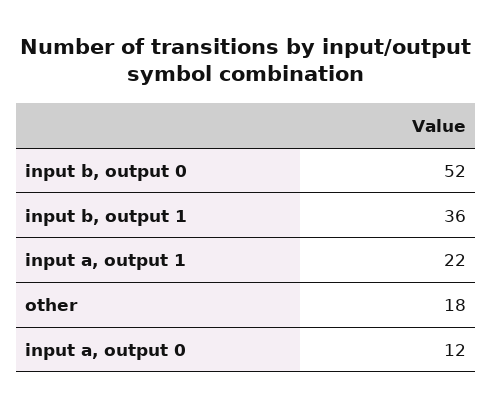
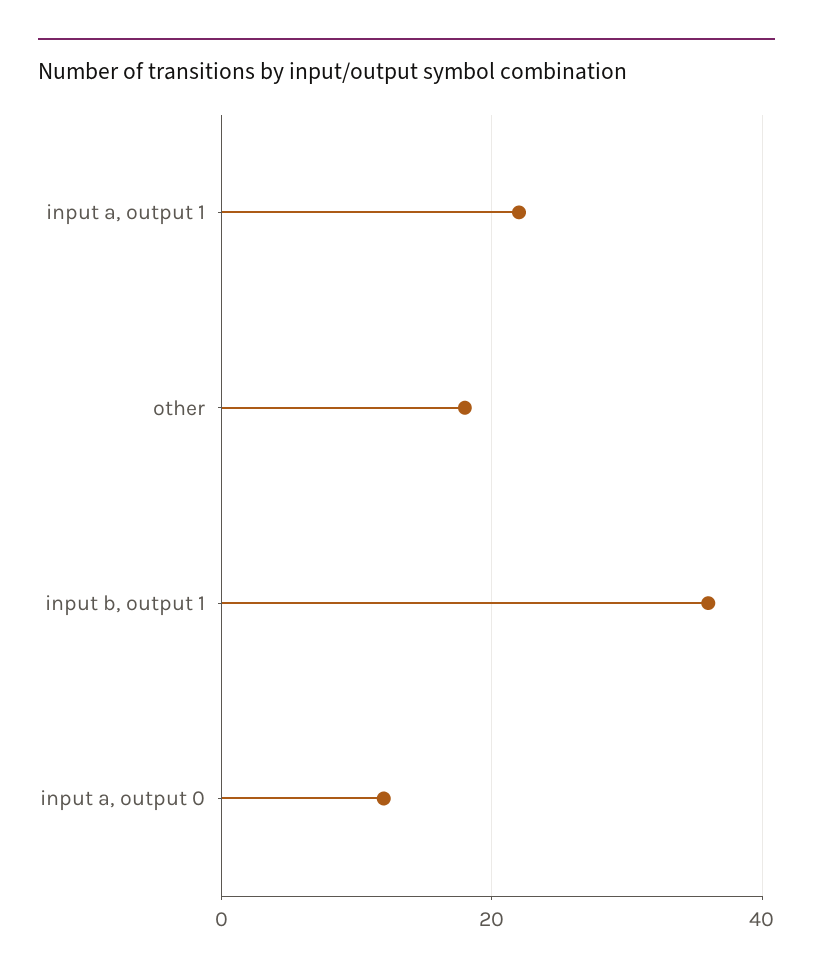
input b, output 0: 52 -> none

